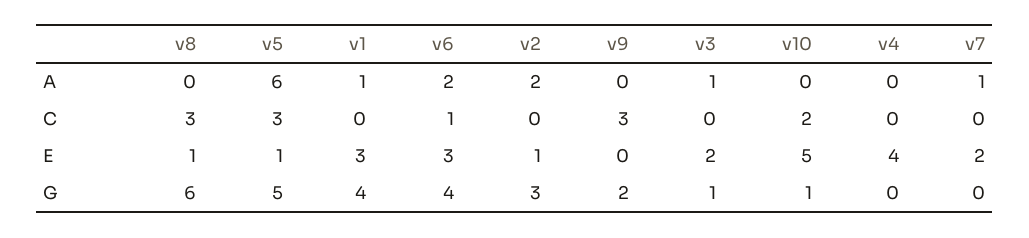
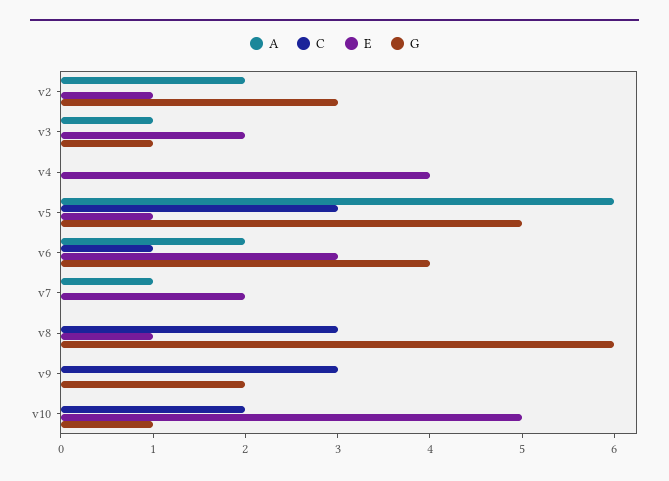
A, v1: 1 -> none
C, v1: 0 -> none
E, v1: 3 -> none
G, v1: 4 -> none

